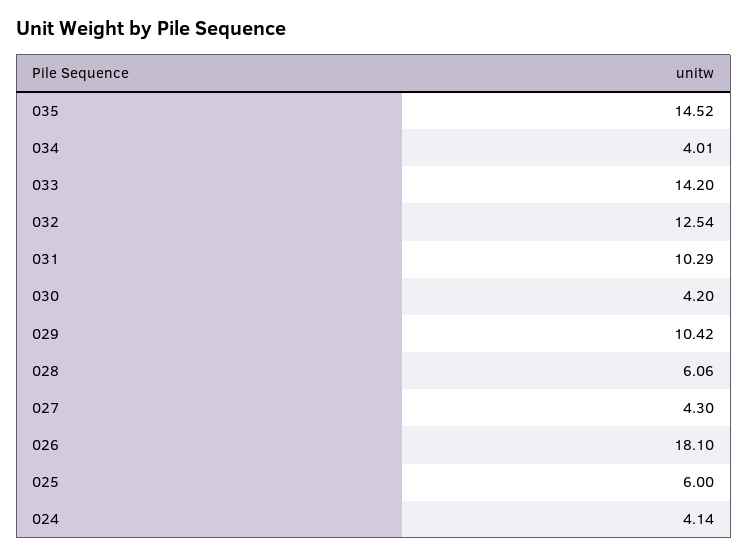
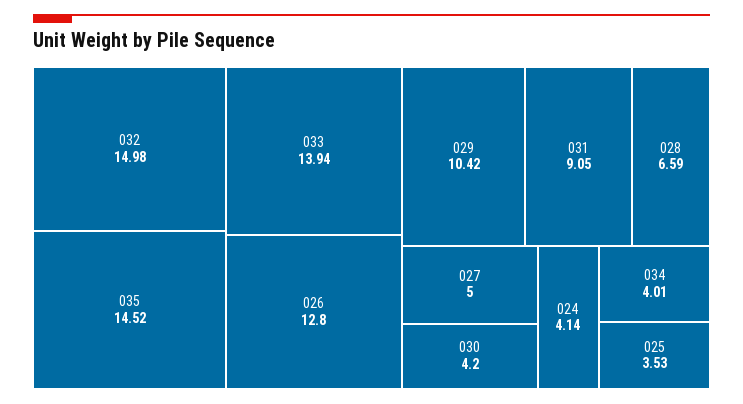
033: 14.2 -> 13.94
032: 12.54 -> 14.98
031: 10.29 -> 9.05
028: 6.06 -> 6.59
027: 4.3 -> 5
026: 18.1 -> 12.8
025: 6 -> 3.53

